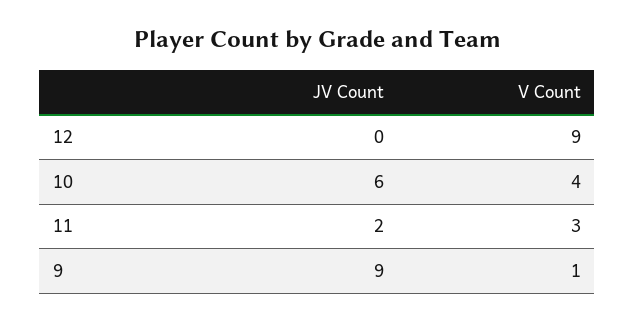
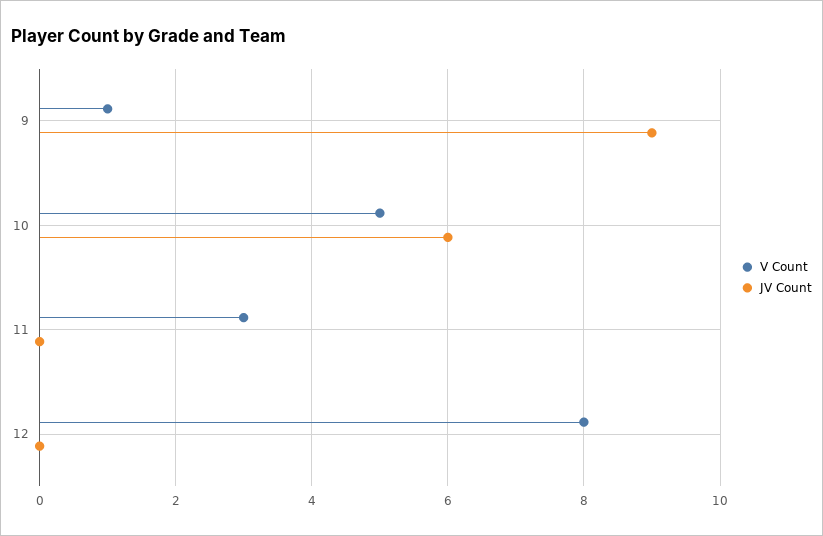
V Count, 12: 9 -> 8
V Count, 10: 4 -> 5
JV Count, 11: 2 -> 0

